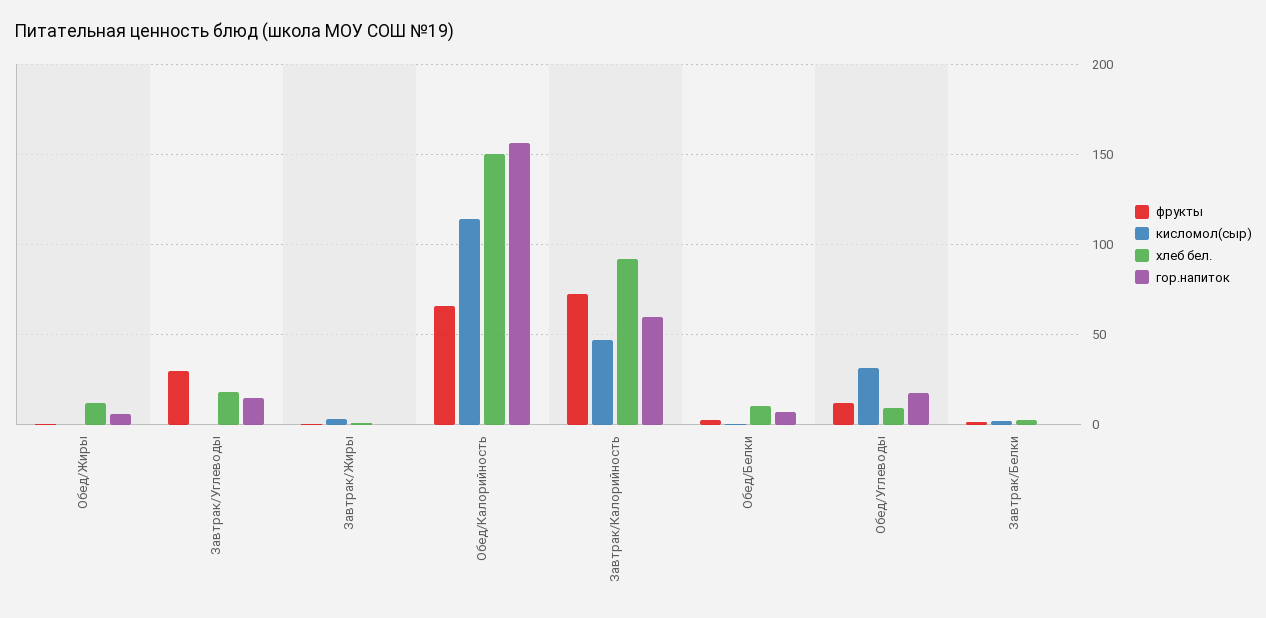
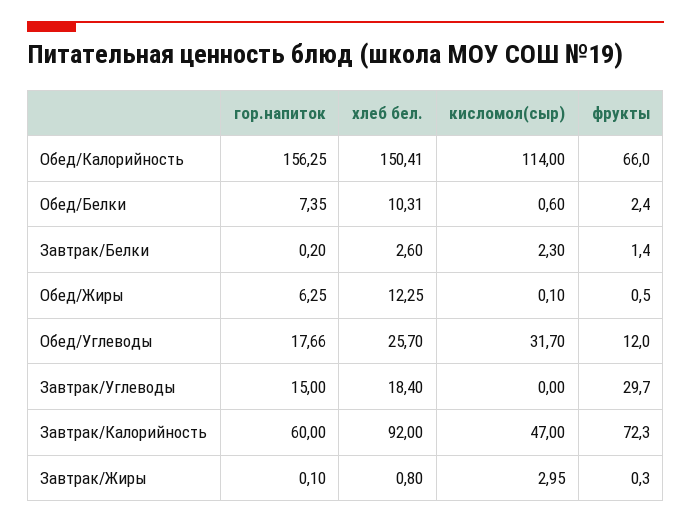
хлеб бел., Обед/Углеводы: 10 -> 25.7

